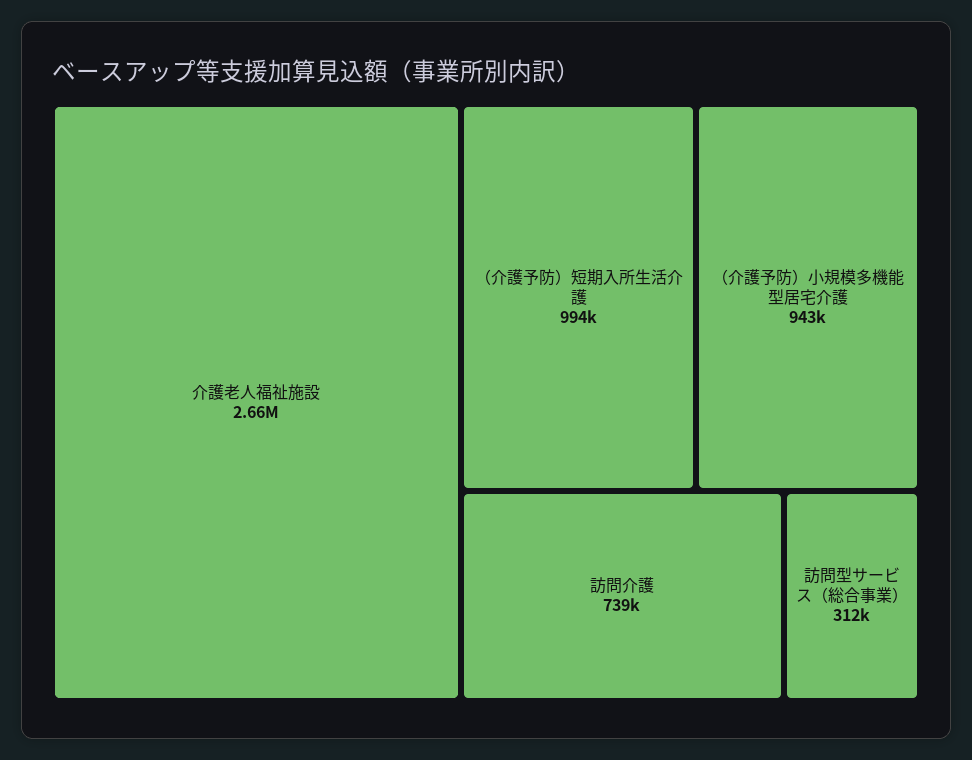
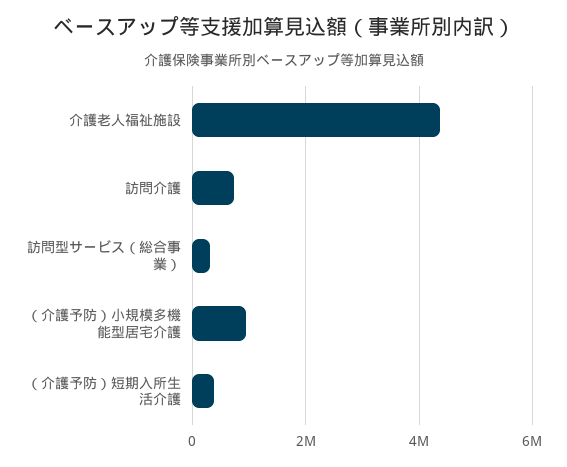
介護老人福祉施設: 2660000 -> 4400000
（介護予防）短期入所生活介護: 994000 -> 400000

